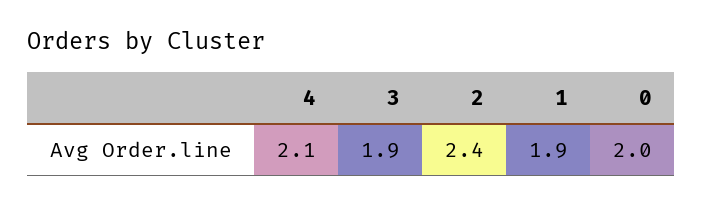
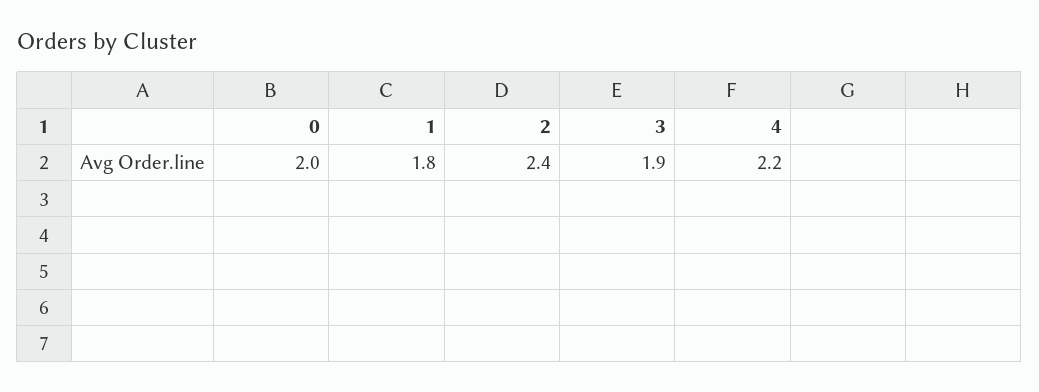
4: 2.1 -> 2.2
1: 1.9 -> 1.8

